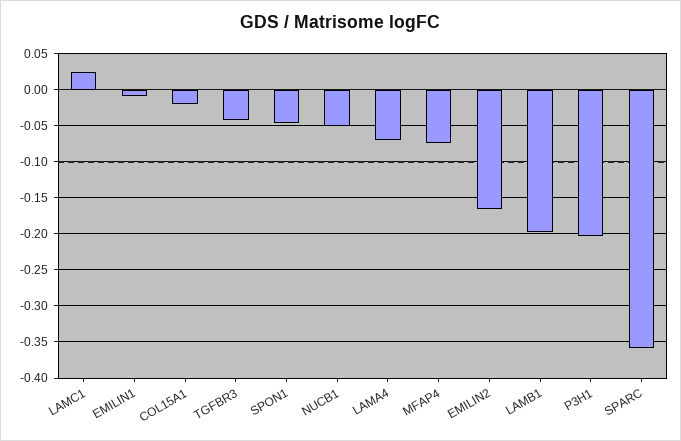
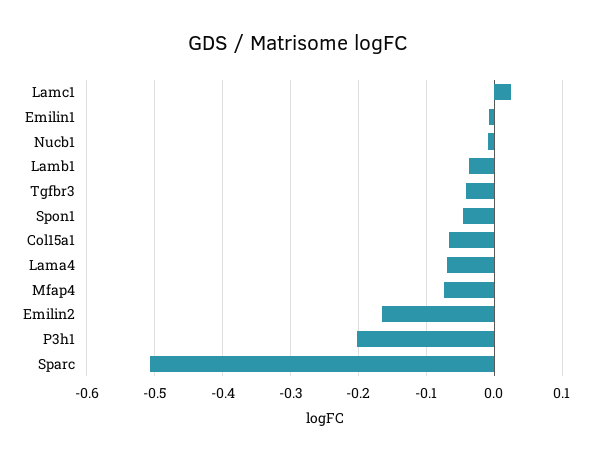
COL15A1: -0.02 -> -0.07
NUCB1: -0.05 -> -0.01
LAMB1: -0.2 -> -0.04
SPARC: -0.36 -> -0.51

